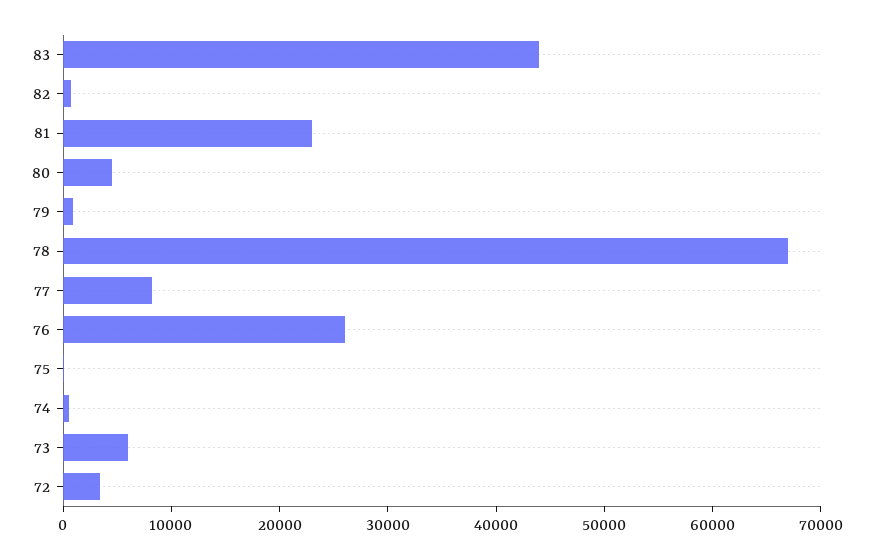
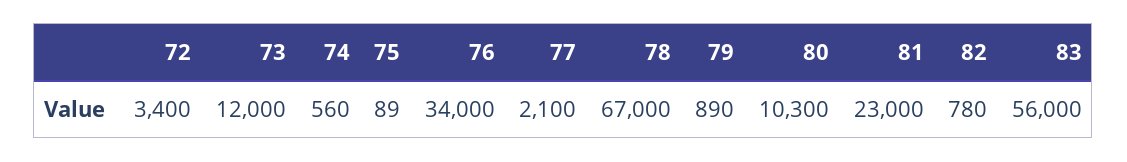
83: 44000 -> 56000
80: 4000 -> 10300
77: 8000 -> 2100
76: 26000 -> 34000
73: 6000 -> 12000

